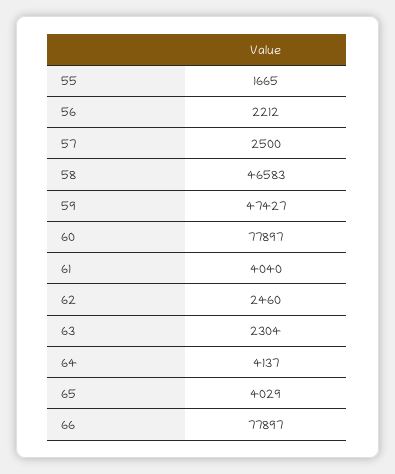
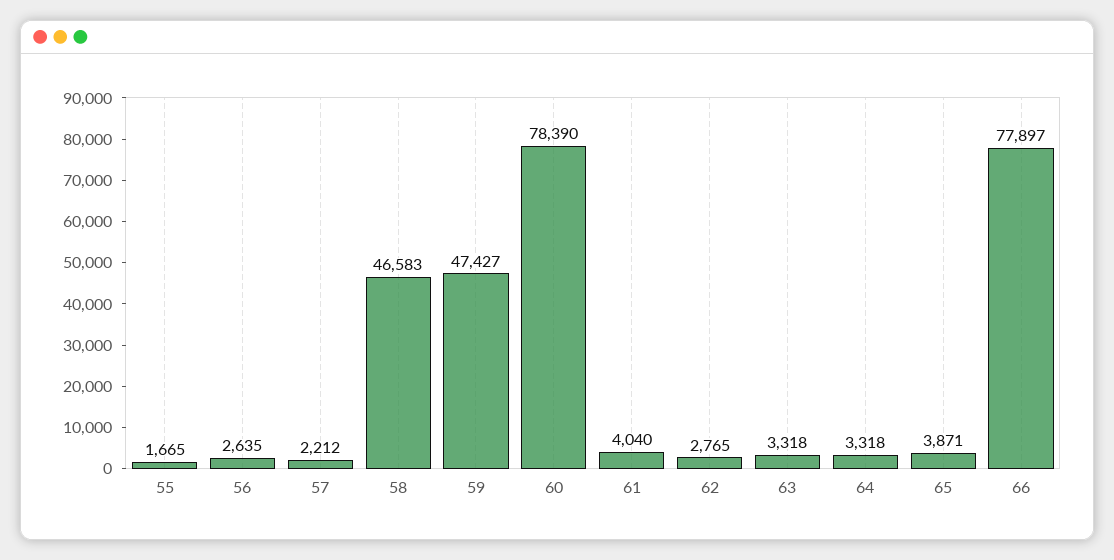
56: 2212 -> 2635
57: 2500 -> 2212
60: 77897 -> 78390
62: 2460 -> 2765
63: 2304 -> 3318
64: 4137 -> 3318
65: 4029 -> 3871

